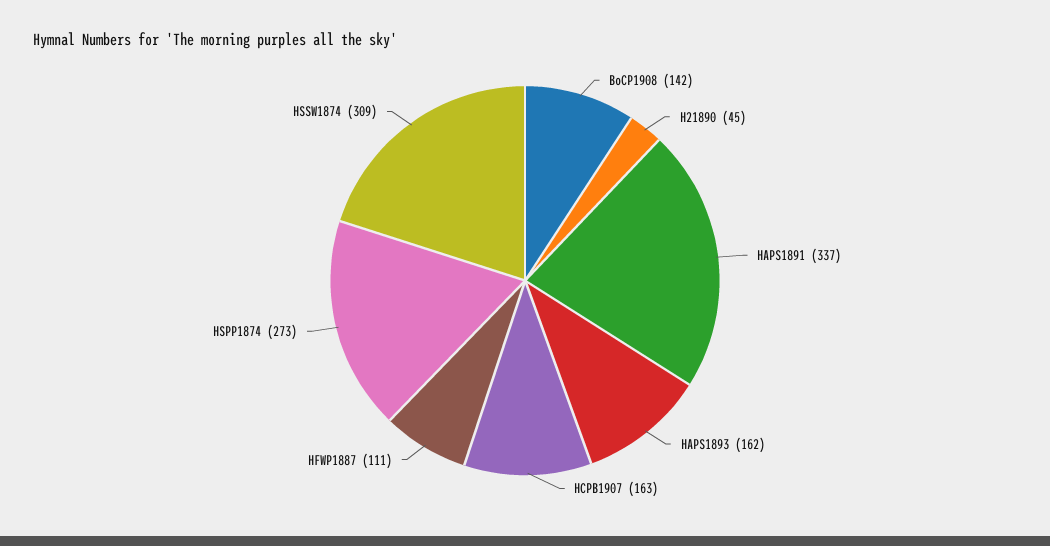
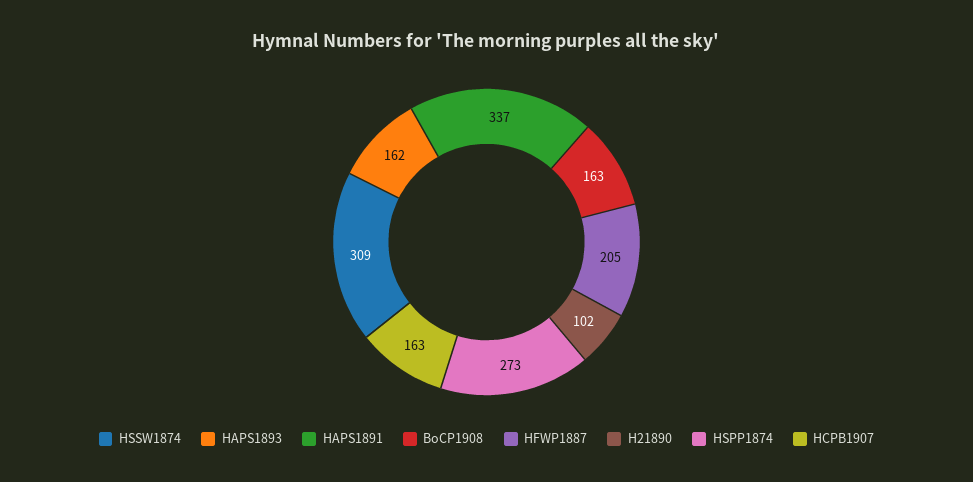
BoCP1908: 142 -> 163
H21890: 45 -> 102
HFWP1887: 111 -> 205

